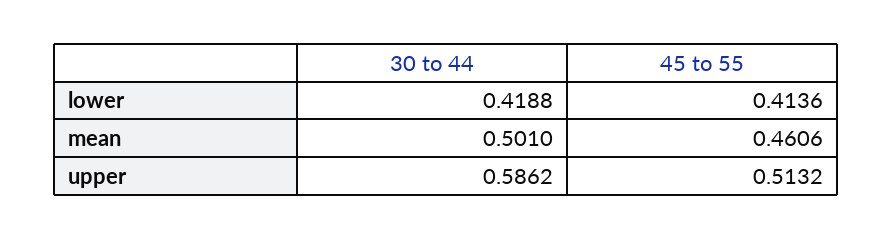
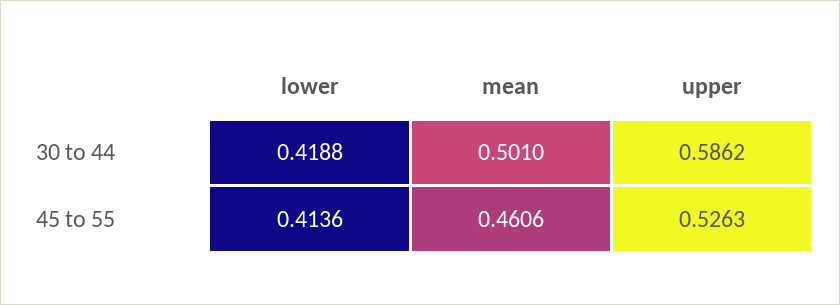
45 to 55, upper: 0.5132 -> 0.5263

